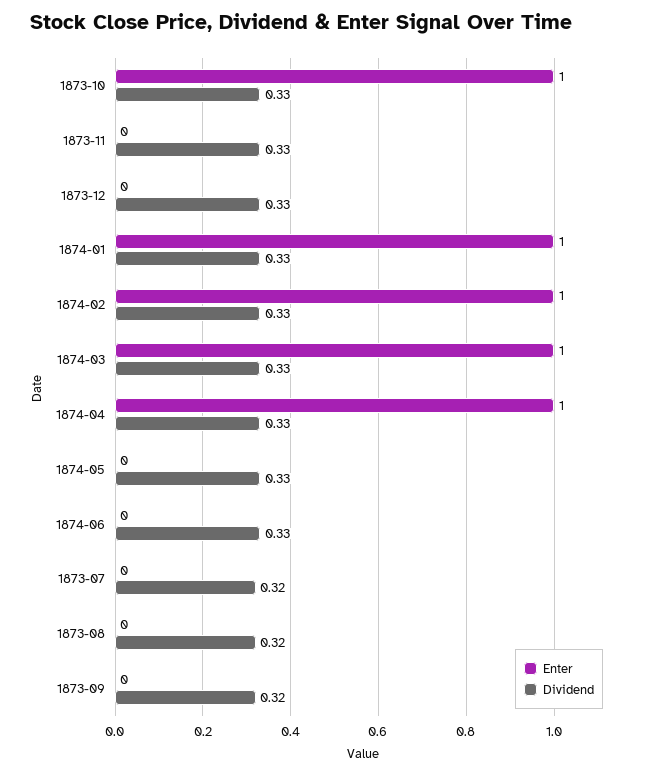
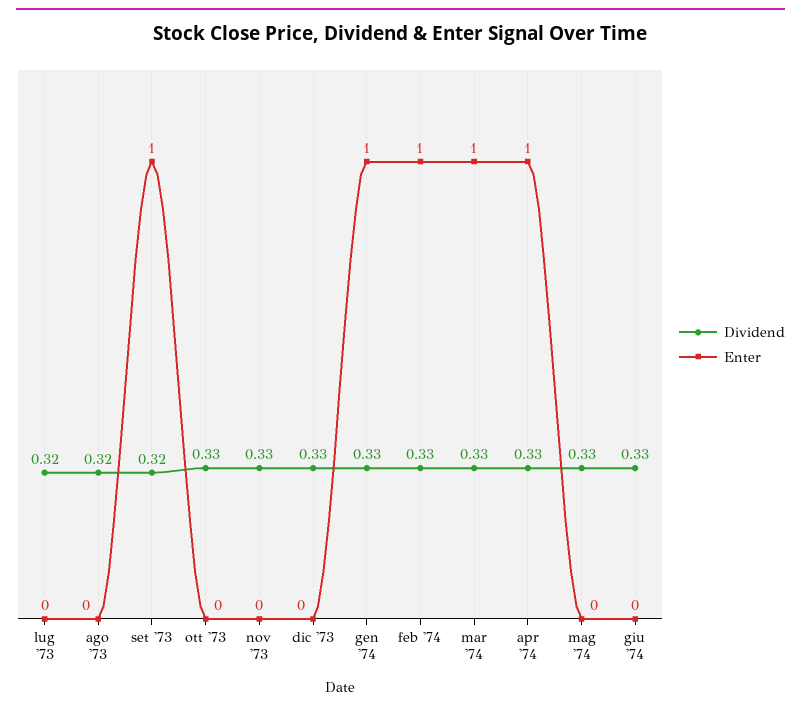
Enter, 1873-10: 1 -> 0
Enter, 1873-09: 0 -> 1

